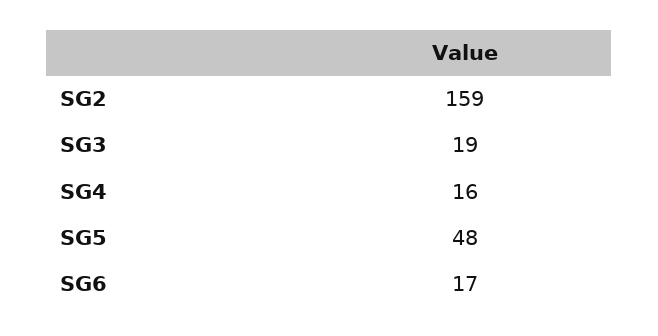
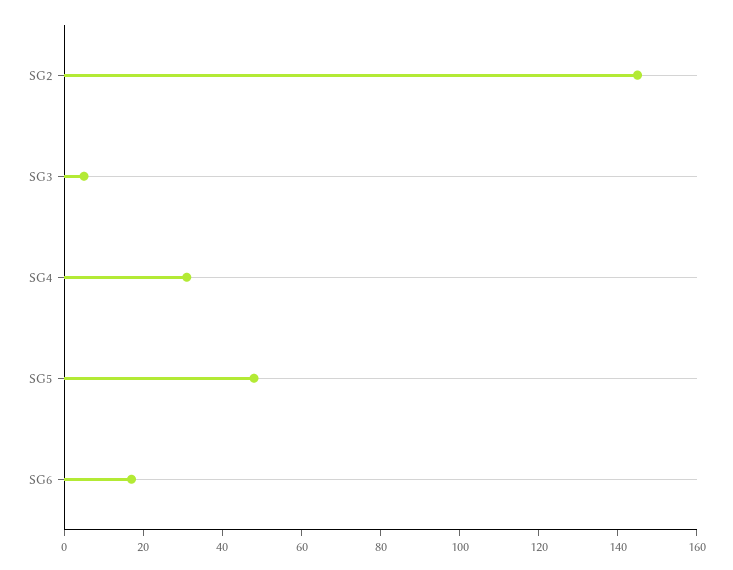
SG2: 159 -> 145
SG3: 19 -> 5
SG4: 16 -> 30

